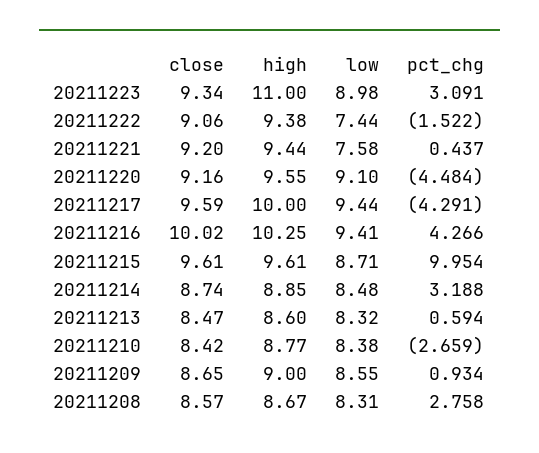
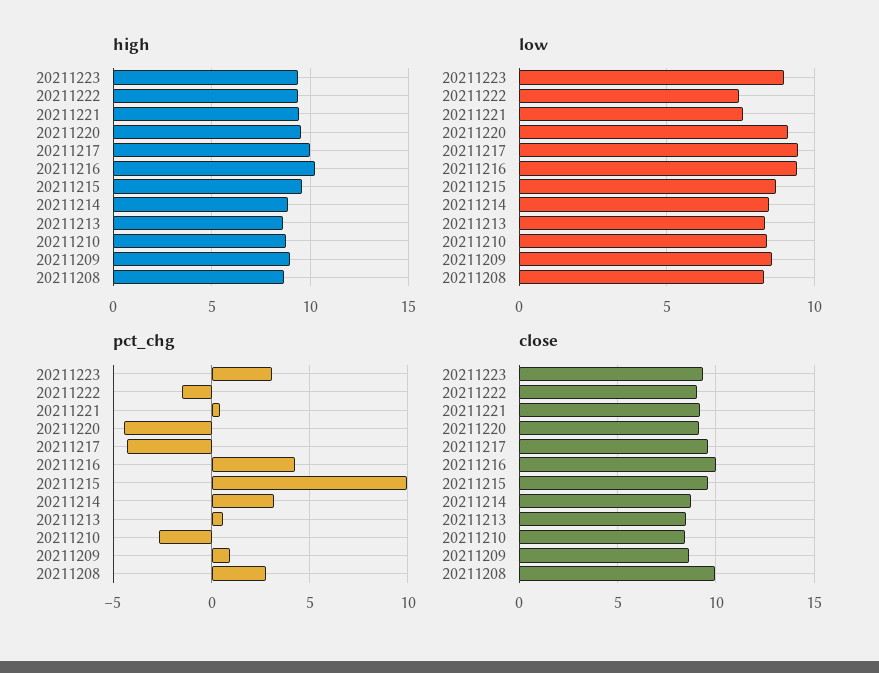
high, 20211223: 11 -> 9.5
close, 20211208: 8.57 -> 10

